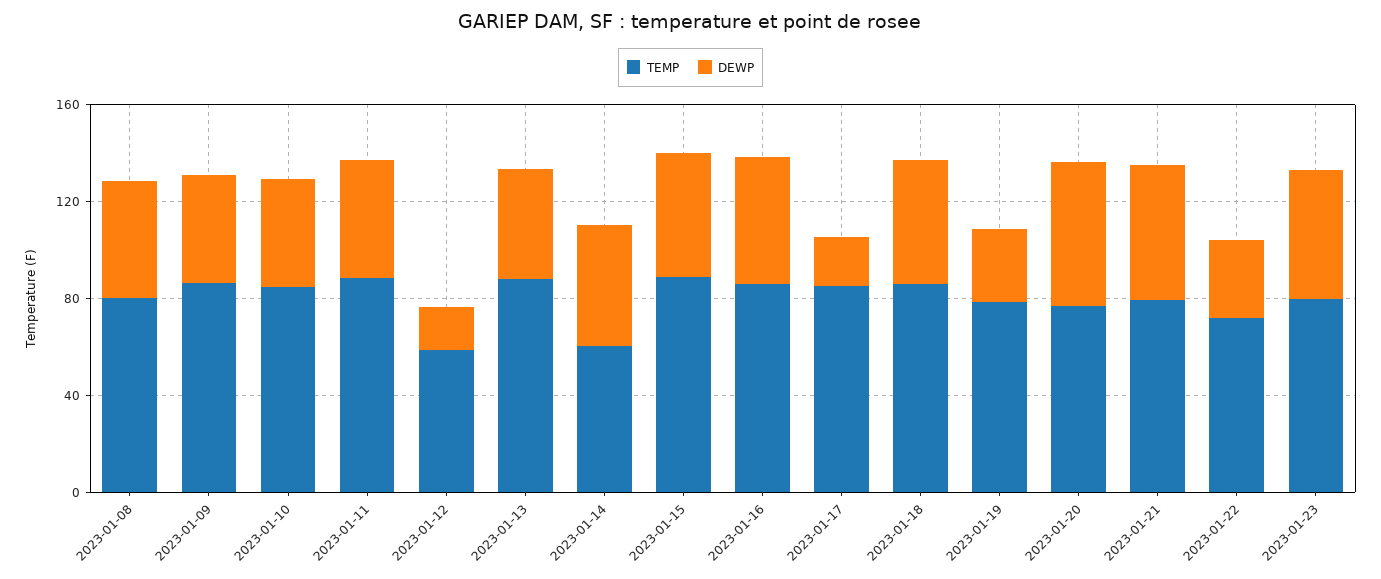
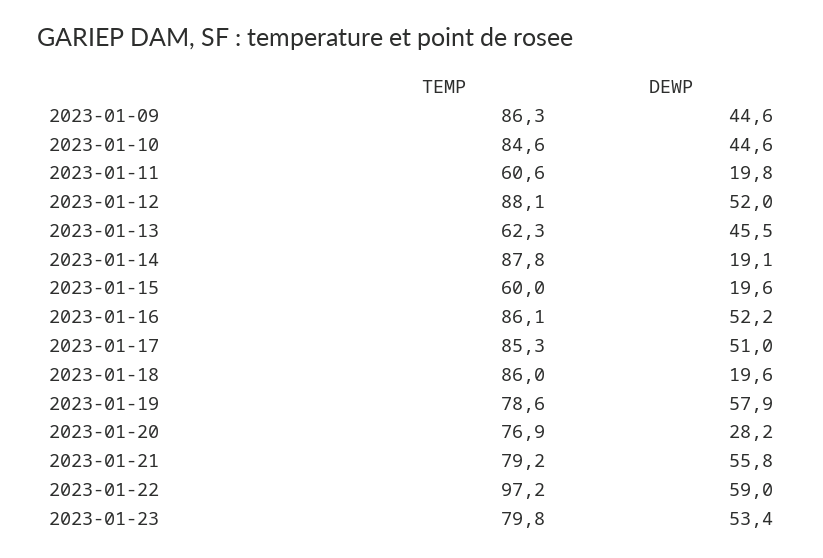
TEMP, 2023-01-08: 80 -> none
DEWP, 2023-01-08: 50 -> none
TEMP, 2023-01-11: 90 -> 60.6
DEWP, 2023-01-11: 50 -> 19.8
TEMP, 2023-01-12: 60 -> 88.1
DEWP, 2023-01-12: 20 -> 52
TEMP, 2023-01-13: 90 -> 62.3
TEMP, 2023-01-14: 60 -> 87.8
DEWP, 2023-01-14: 50 -> 19.1
TEMP, 2023-01-15: 90 -> 60
DEWP, 2023-01-15: 50 -> 19.6
DEWP, 2023-01-17: 20 -> 51
DEWP, 2023-01-18: 50 -> 19.6
DEWP, 2023-01-19: 30 -> 57.9
DEWP, 2023-01-20: 60 -> 28.2
TEMP, 2023-01-22: 70 -> 97.2
DEWP, 2023-01-22: 30 -> 59

